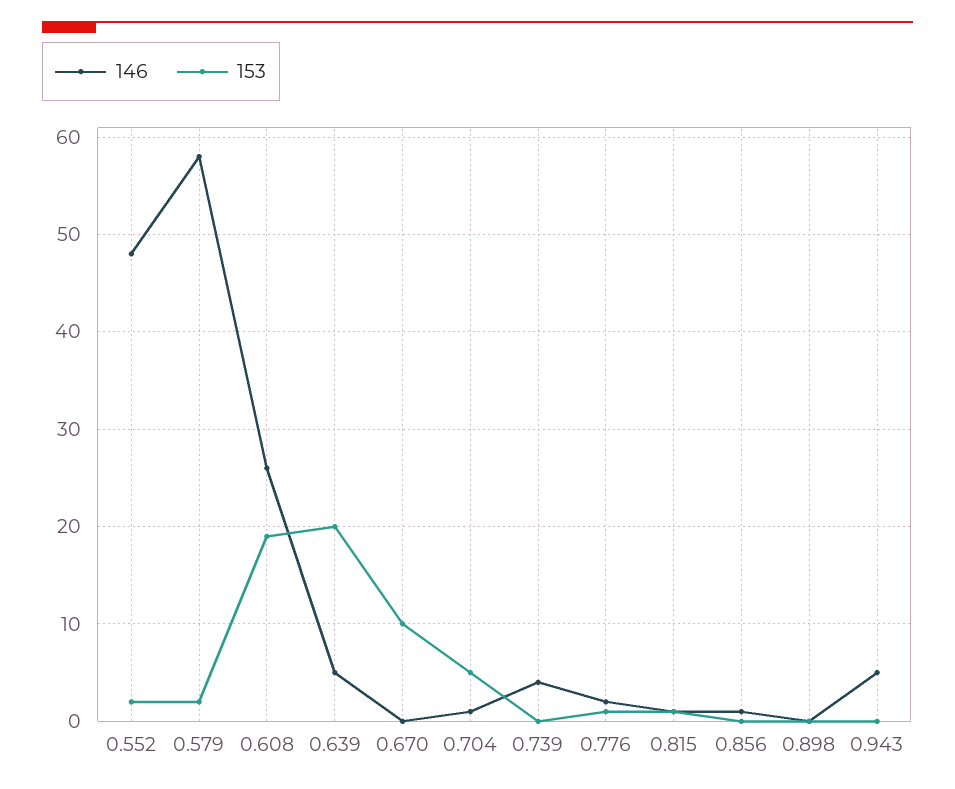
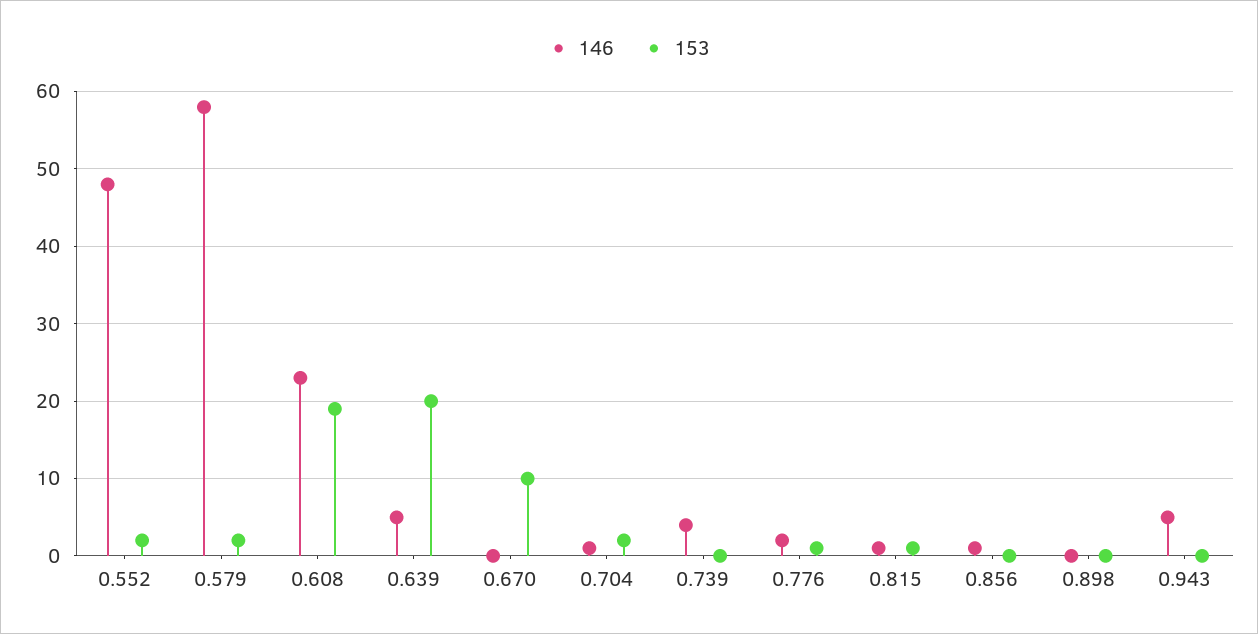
146, 0.608: 26 -> 23
153, 0.704: 5 -> 2

